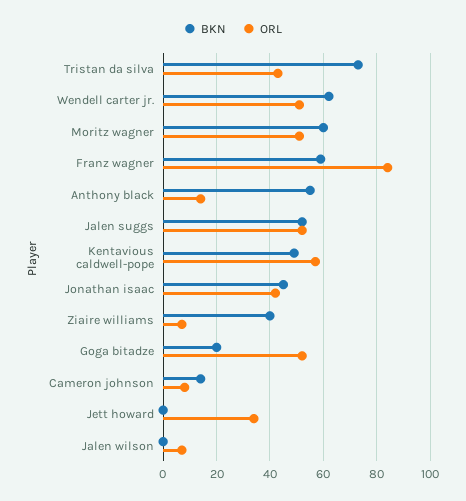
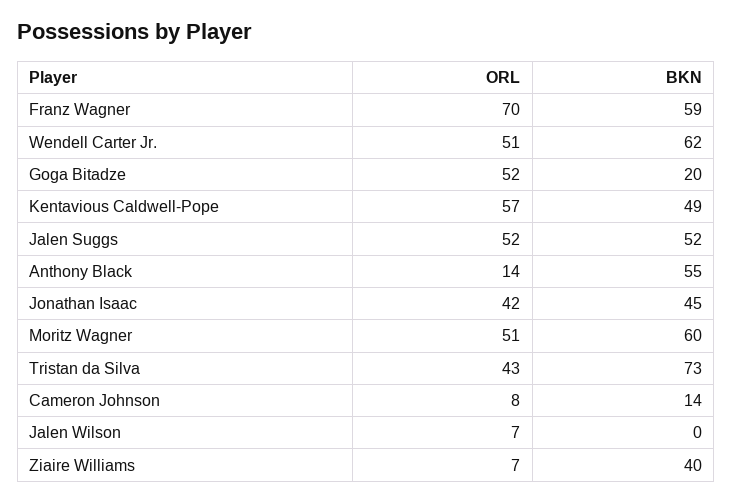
ORL, Franz wagner: 85 -> 70
BKN, Jett howard: 0 -> none
ORL, Jett howard: 35 -> none

